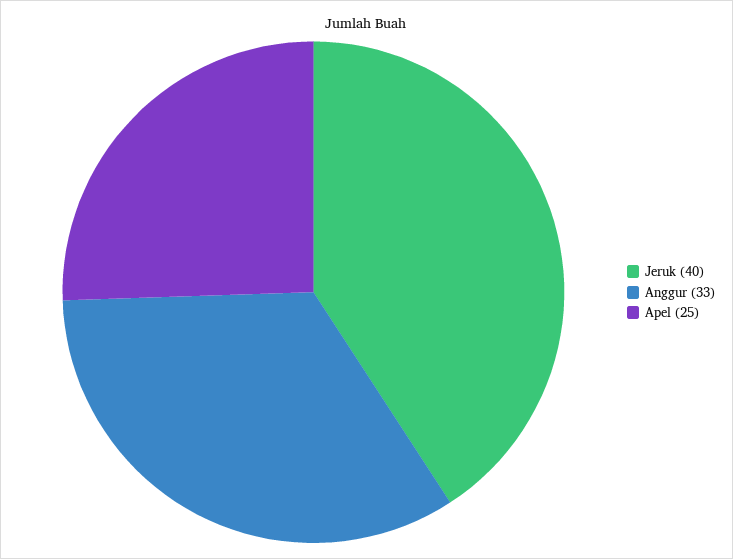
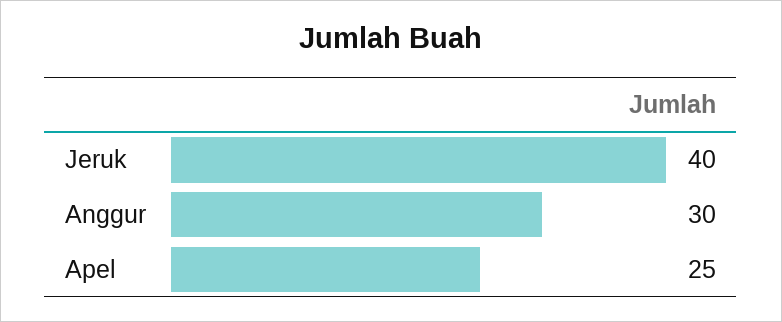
Anggur: 33 -> 30

